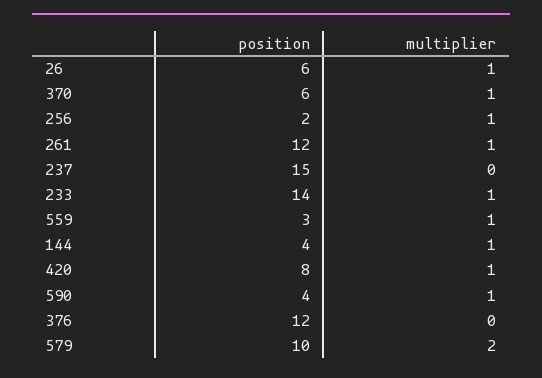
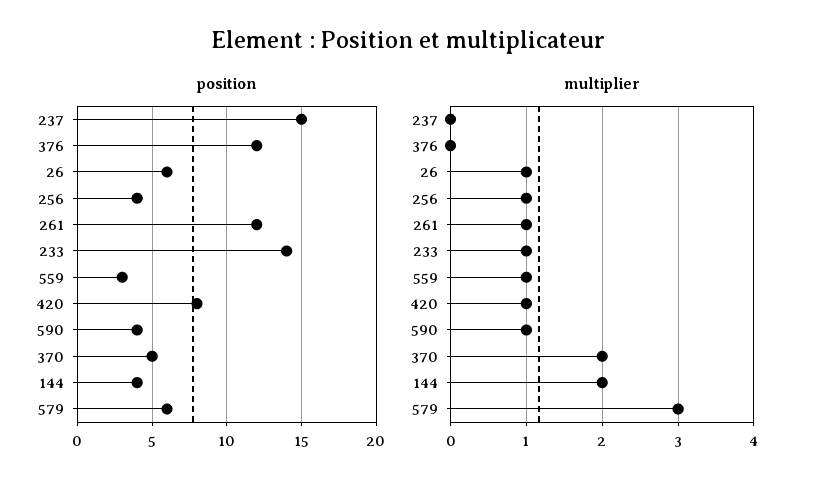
position, 370: 6 -> 5
multiplier, 370: 1 -> 2
position, 256: 2 -> 4
multiplier, 144: 1 -> 2
position, 579: 10 -> 6
multiplier, 579: 2 -> 3

